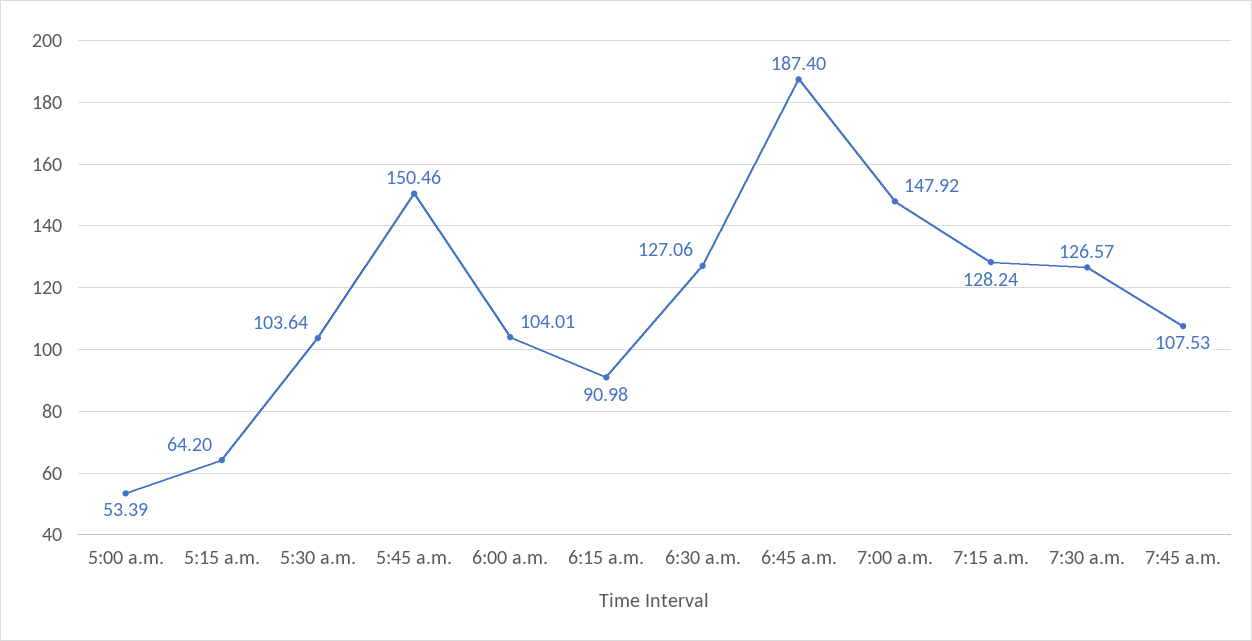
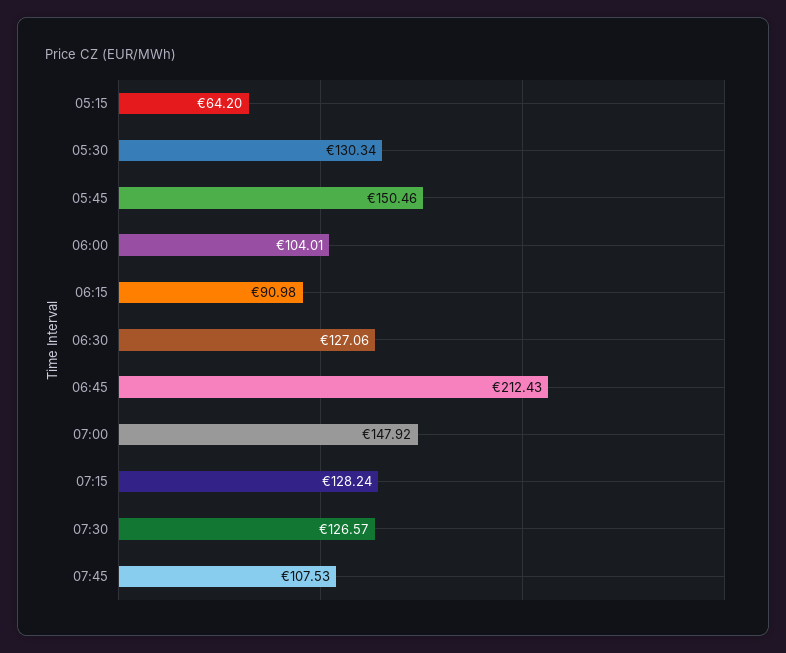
5:00 a.m.: 53.39 -> none
5:30 a.m.: 103.64 -> 130.34
6:45 a.m.: 187.4 -> 212.43

